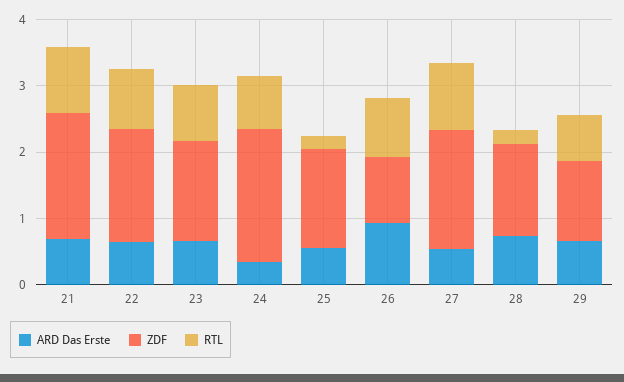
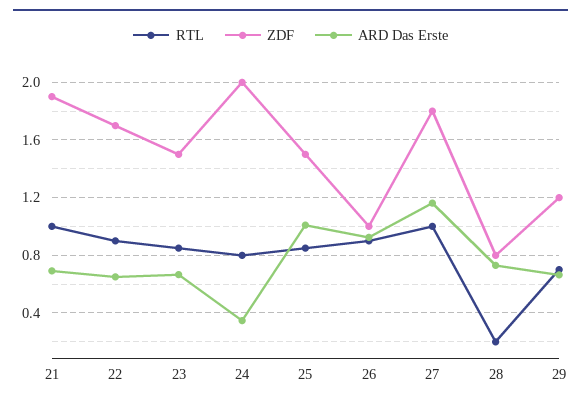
ARD Das Erste, 25: 0.6 -> 1
RTL, 25: 0.2 -> 0.85
ARD Das Erste, 27: 0.6 -> 1.15
ZDF, 28: 1.4 -> 0.8

